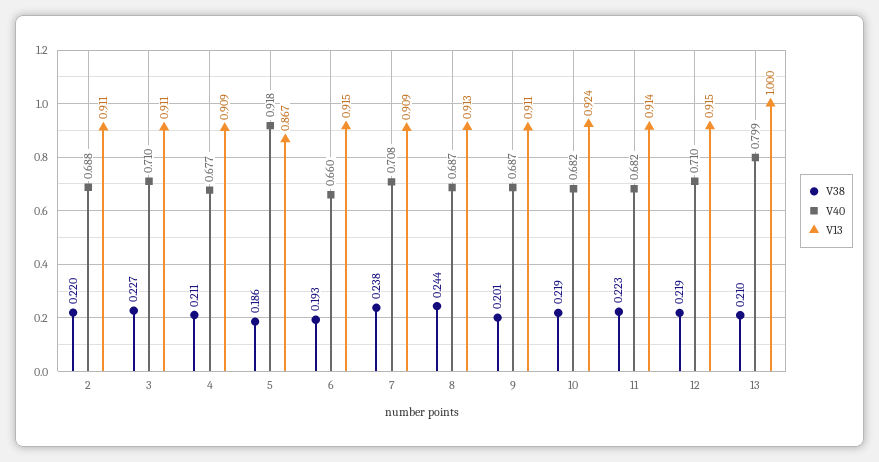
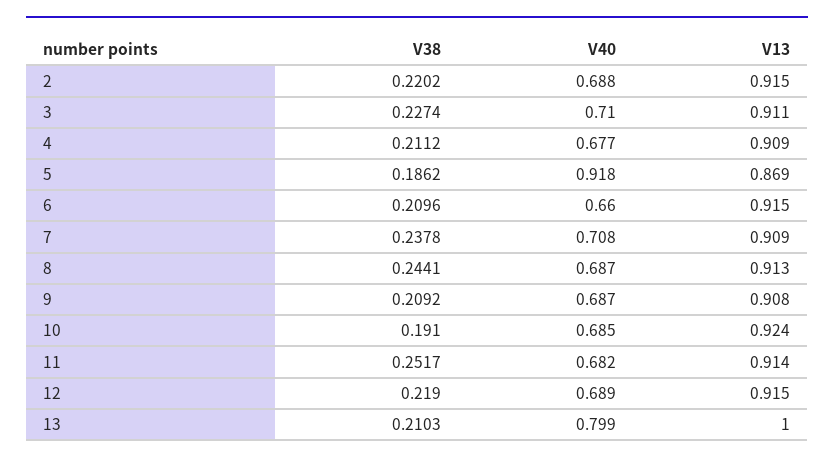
V13, 2: 0.911 -> 0.915
V13, 5: 0.867 -> 0.869
V38, 6: 0.193 -> 0.2096
V38, 9: 0.201 -> 0.2092
V13, 9: 0.911 -> 0.908
V38, 10: 0.219 -> 0.191
V40, 10: 0.682 -> 0.685
V38, 11: 0.223 -> 0.2517
V40, 12: 0.71 -> 0.689

